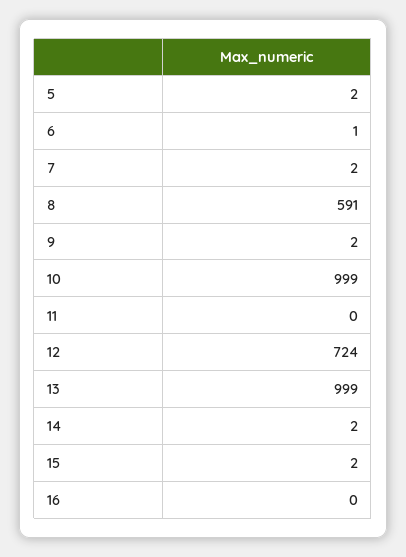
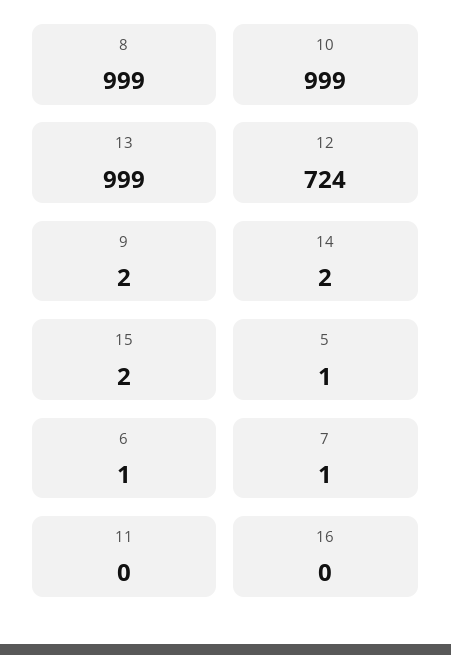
5: 2 -> 1
7: 2 -> 1
8: 591 -> 999

